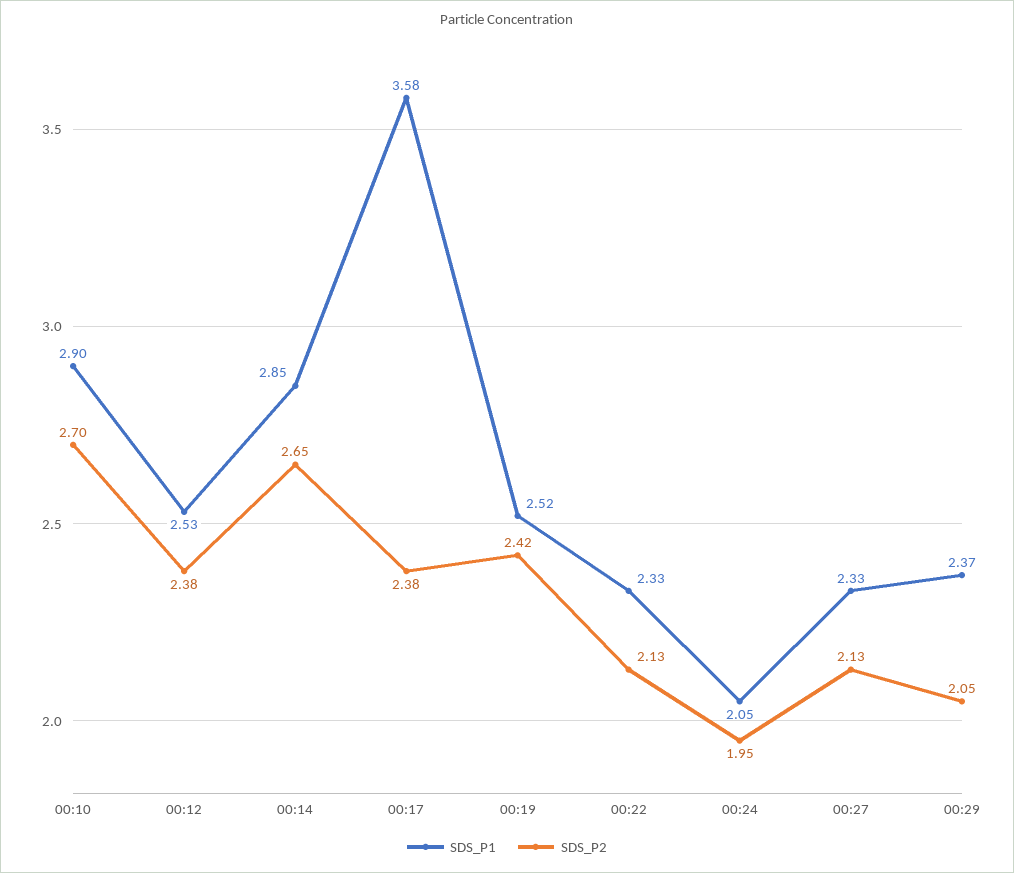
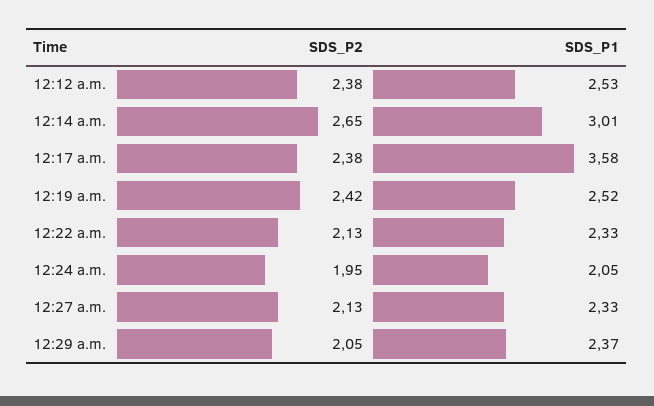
SDS_P1, 00:10: 2.9 -> none
SDS_P2, 00:10: 2.7 -> none
SDS_P1, 00:14: 2.85 -> 3.01

